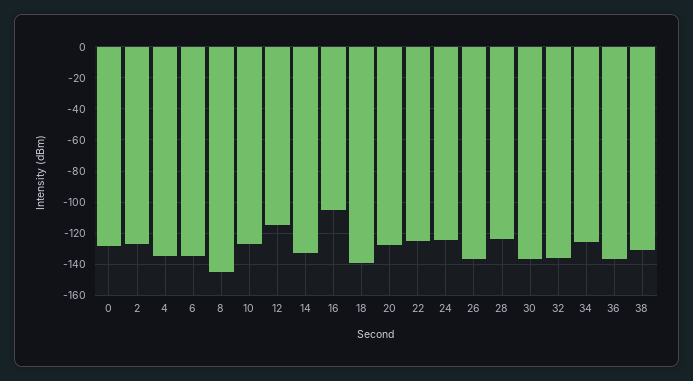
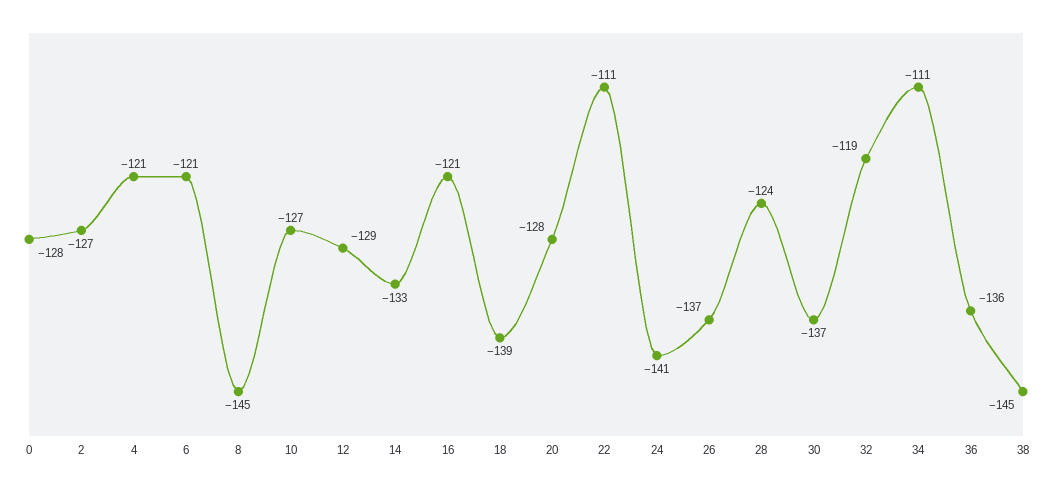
4: -135 -> -121
6: -135 -> -121
12: -115 -> -129
16: -105 -> -121
22: -125 -> -111
24: -125 -> -141
32: -135 -> -119
34: -125 -> -111
38: -130 -> -145

